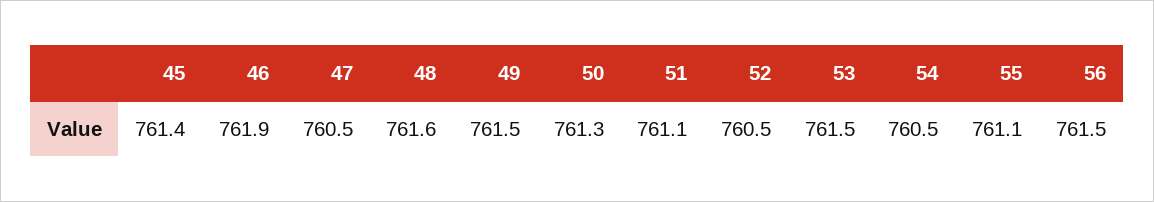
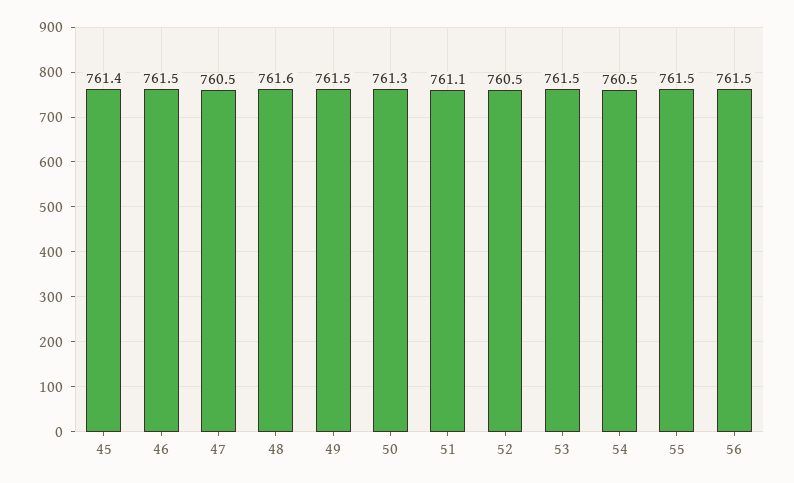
46: 761.9 -> 761.5
55: 761.1 -> 761.5

